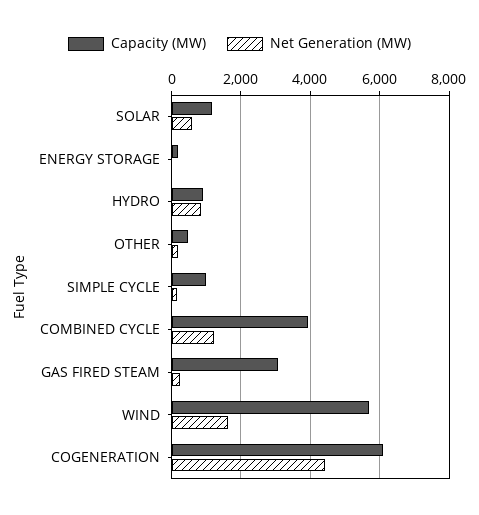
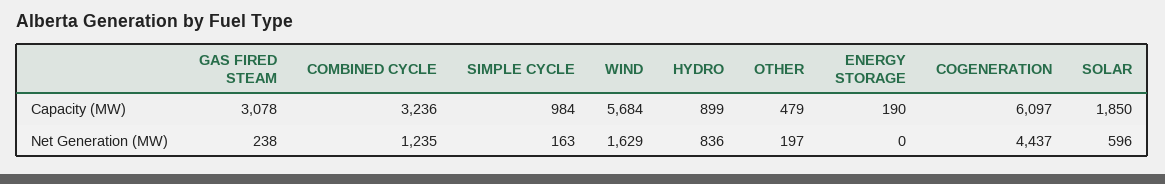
Capacity (MW), SOLAR: 1200 -> 1850
Capacity (MW), COMBINED CYCLE: 4000 -> 3236

